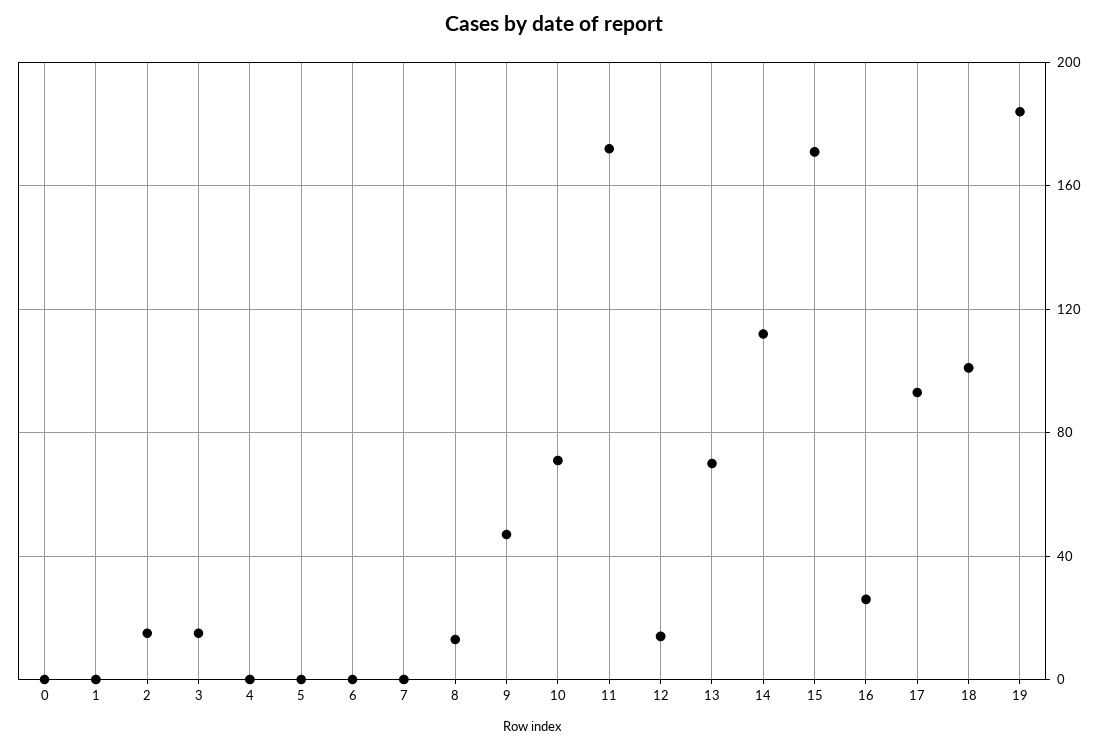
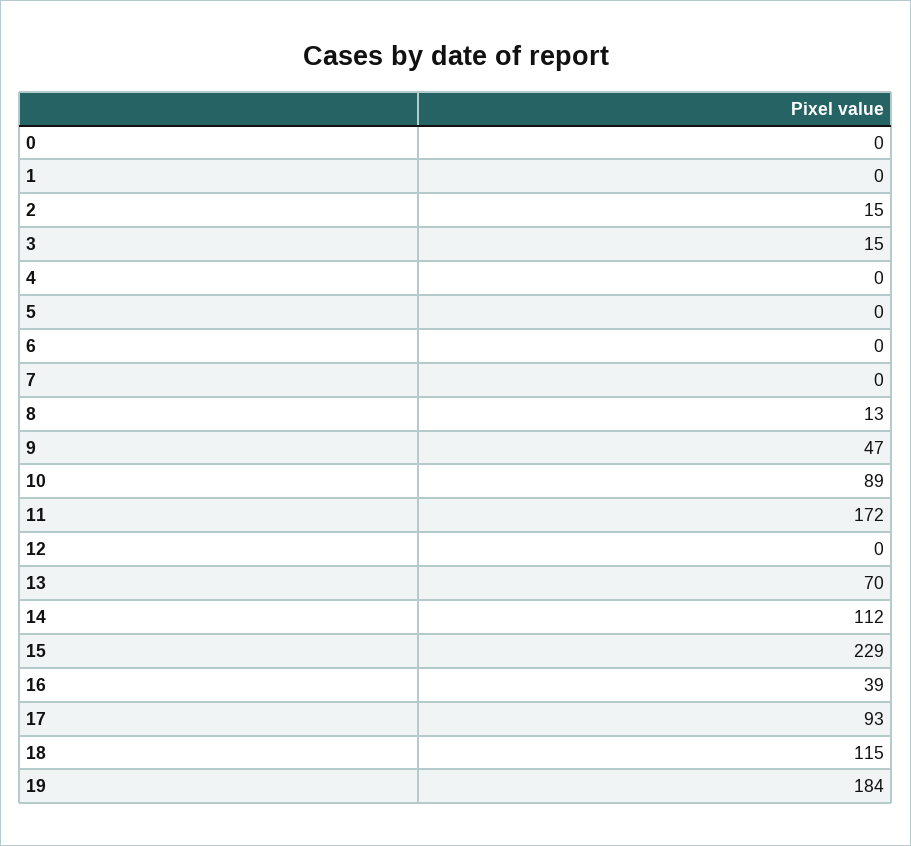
10: 70 -> 89
12: 15 -> 0
15: 170 -> 229
16: 25 -> 39
18: 100 -> 115

